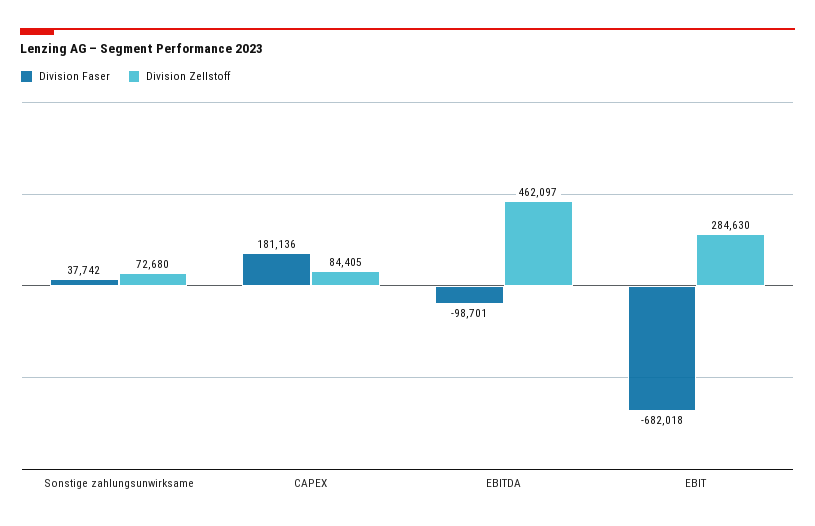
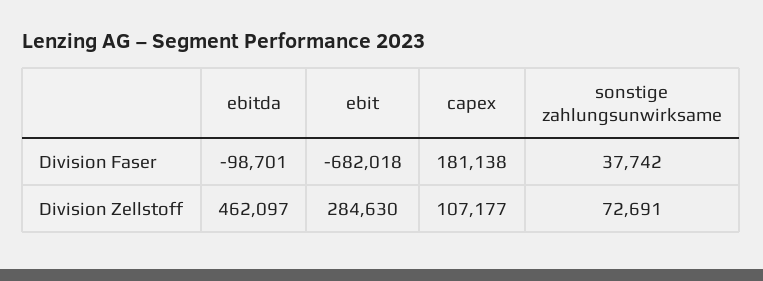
Division Zellstoff, Sonstige zahlungsunwirksame: 72680 -> 72691
Division Faser, CAPEX: 181136 -> 181138
Division Zellstoff, CAPEX: 84405 -> 107177

